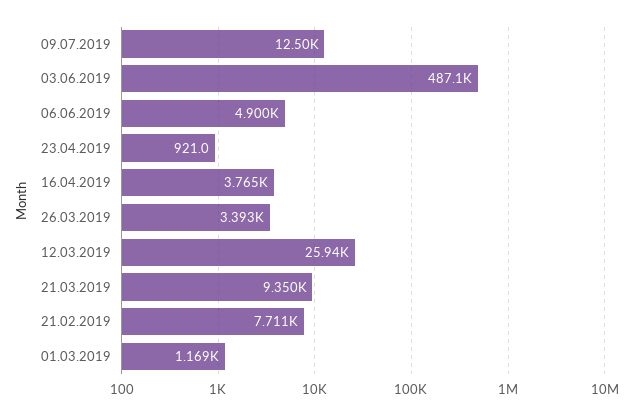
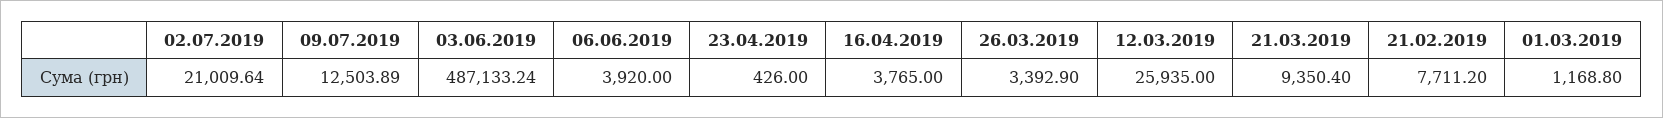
06.06.2019: 4900 -> 3920
23.04.2019: 921 -> 426
02.07.2019: none -> 21009.64

